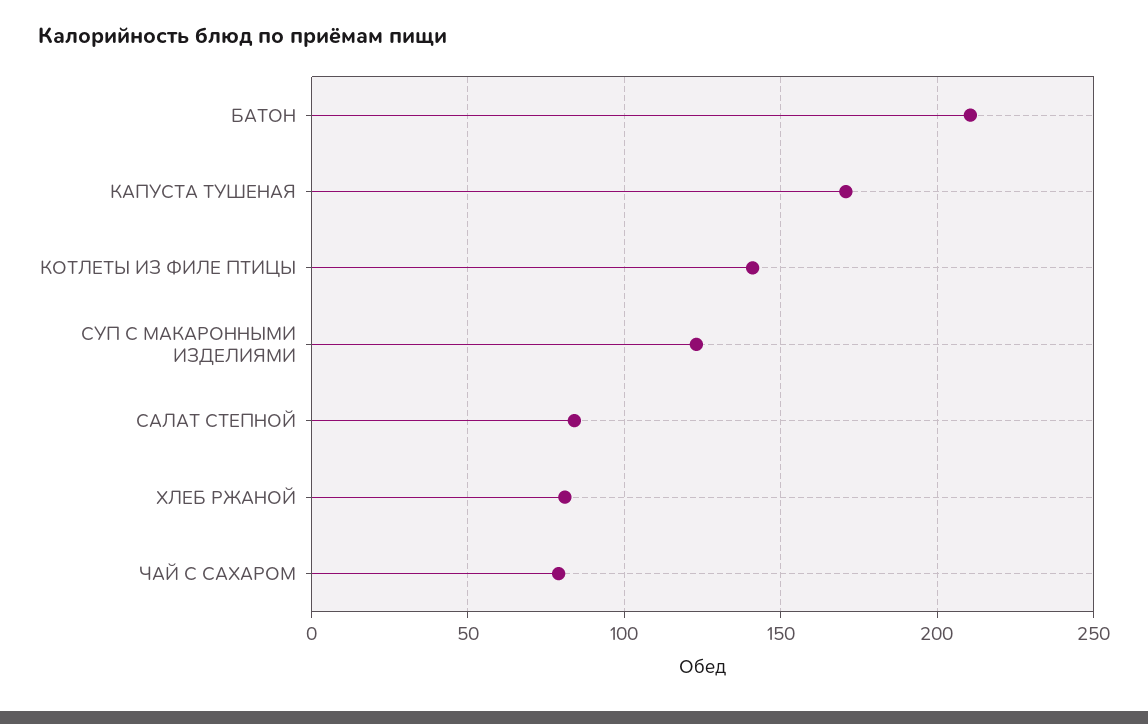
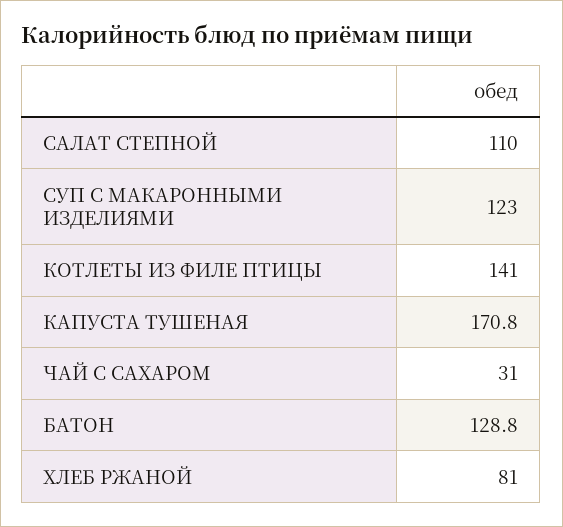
БАТОН: 210 -> 128.8
САЛАТ СТЕПНОЙ: 85 -> 110
ЧАЙ С САХАРОМ: 80 -> 31

